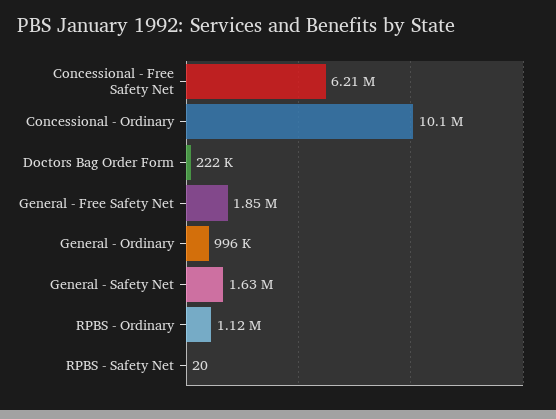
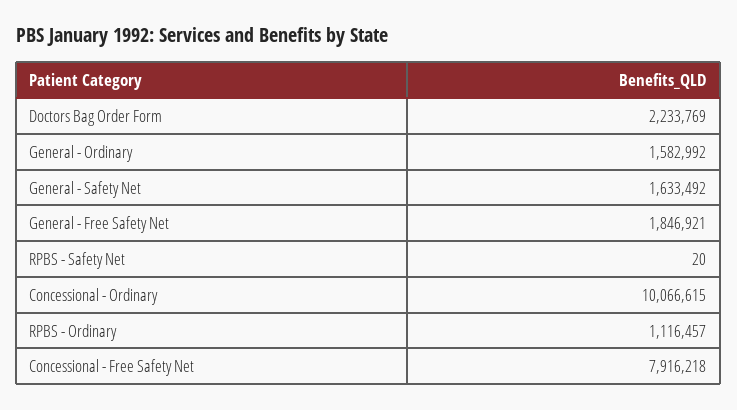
Concessional - Free Safety Net: 6210000 -> 7916218
Doctors Bag Order Form: 222000 -> 2233769
General - Ordinary: 996000 -> 1582992

